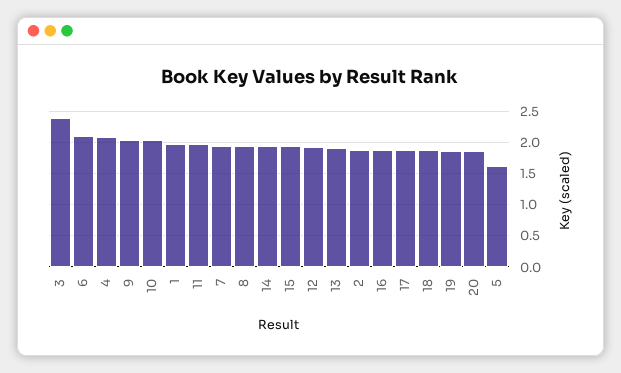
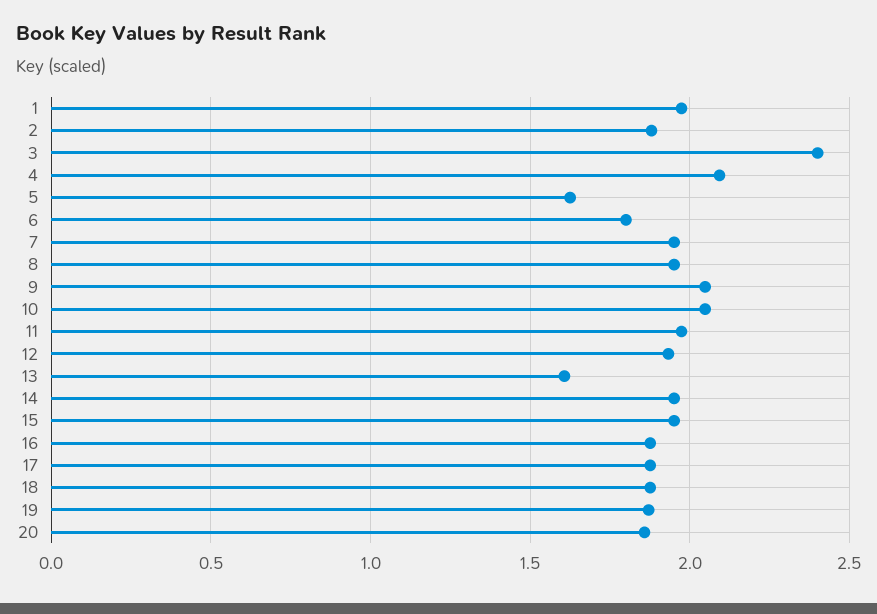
6: 2.1 -> 1.8
13: 1.9 -> 1.6

